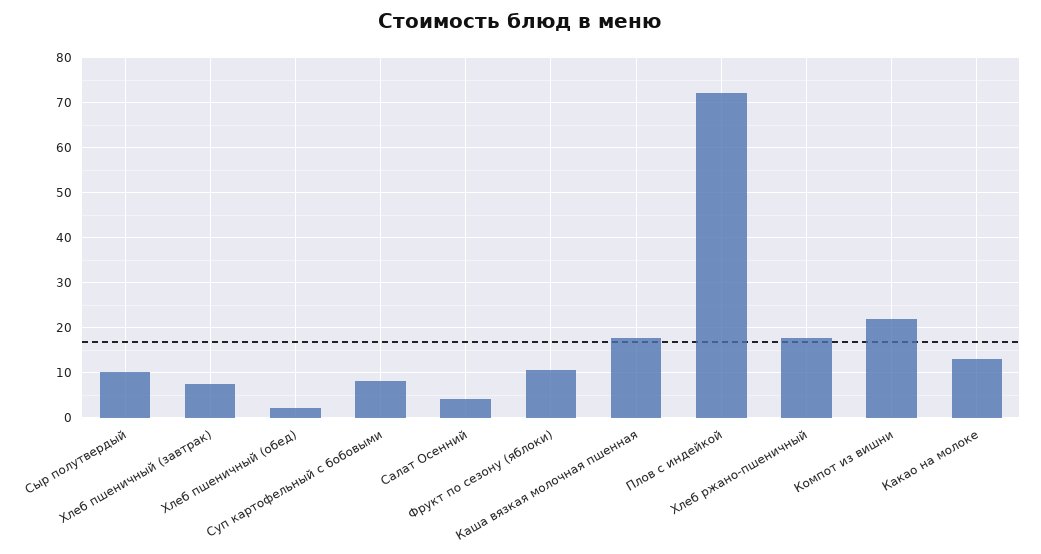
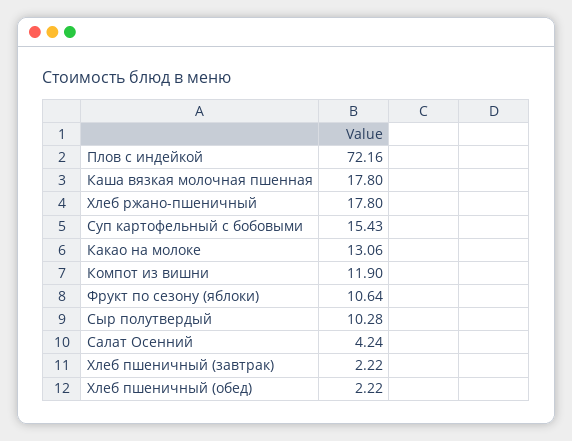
Хлеб пшеничный (завтрак): 8 -> 2.22
Суп картофельный с бобовыми: 8 -> 15.43
Компот из вишни: 22 -> 11.9

